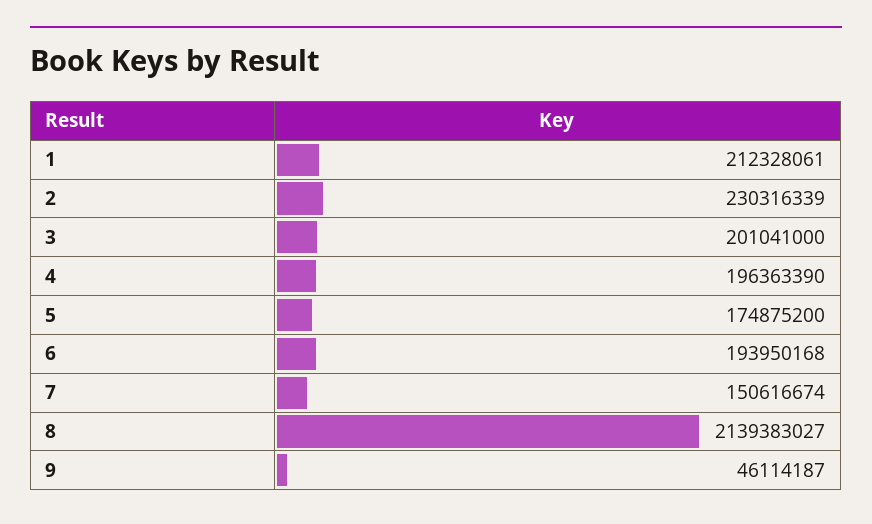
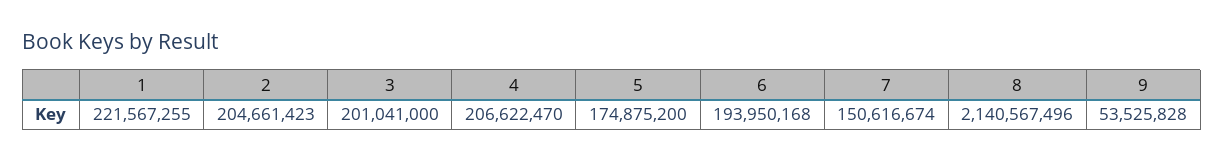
1: 212328061 -> 221567255
2: 230316339 -> 204661423
4: 196363390 -> 206622470
8: 2139383027 -> 2140567496
9: 46114187 -> 53525828

